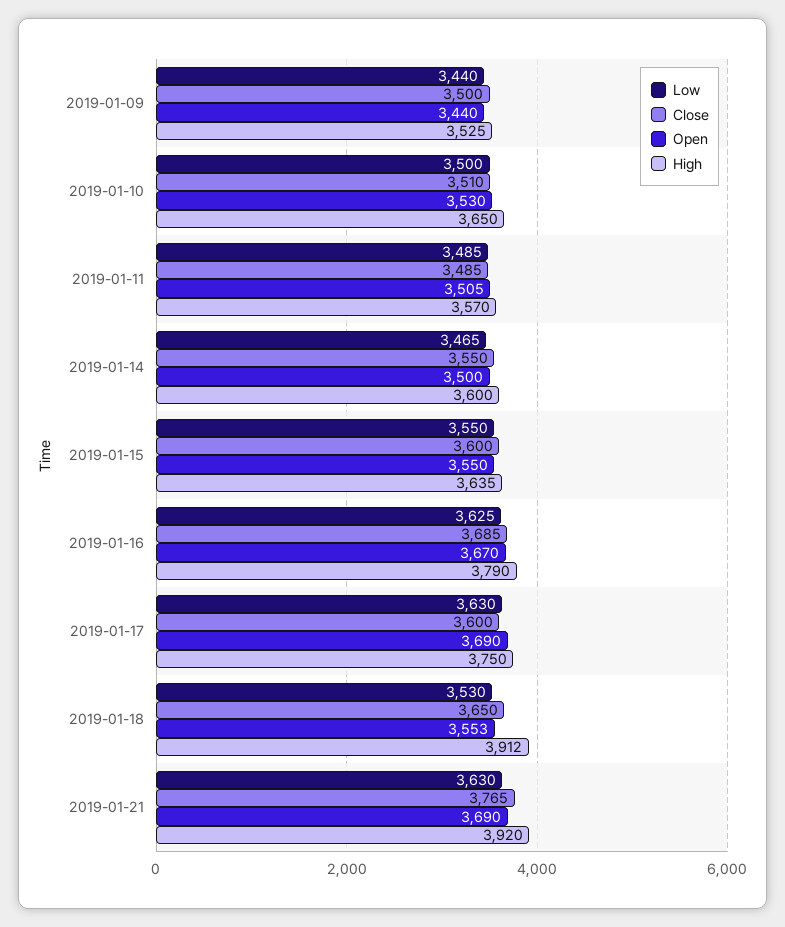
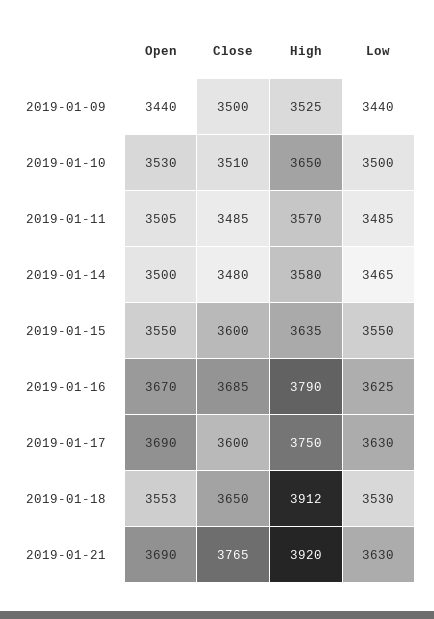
Close, 2019-01-14: 3550 -> 3480
High, 2019-01-14: 3600 -> 3580

